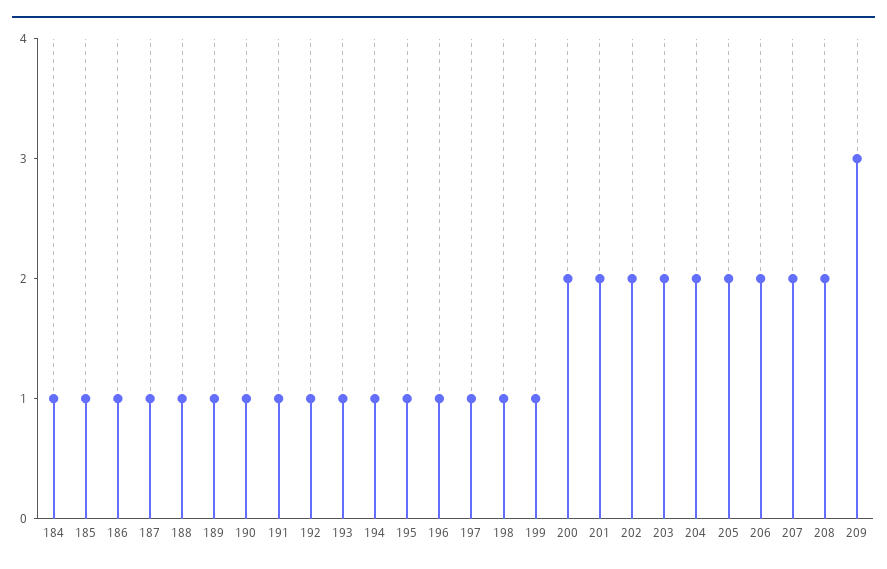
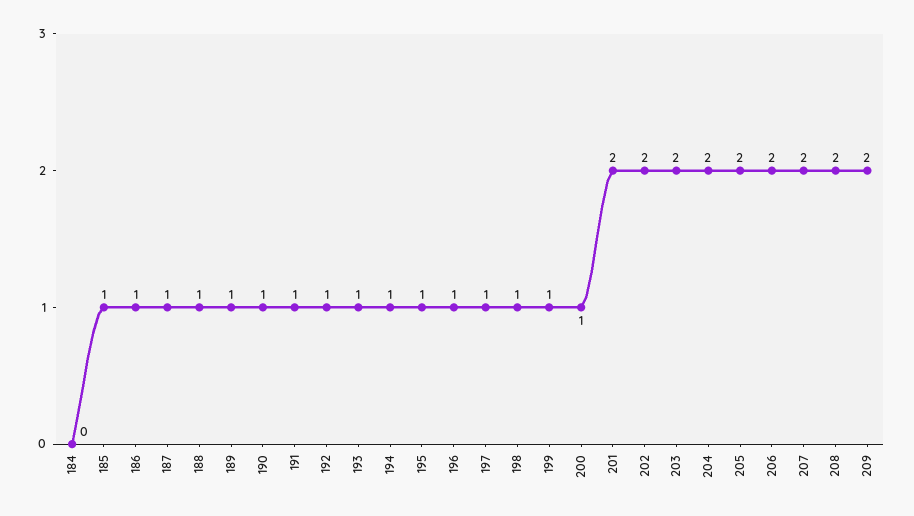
184: 1 -> 0
200: 2 -> 1
209: 3 -> 2

